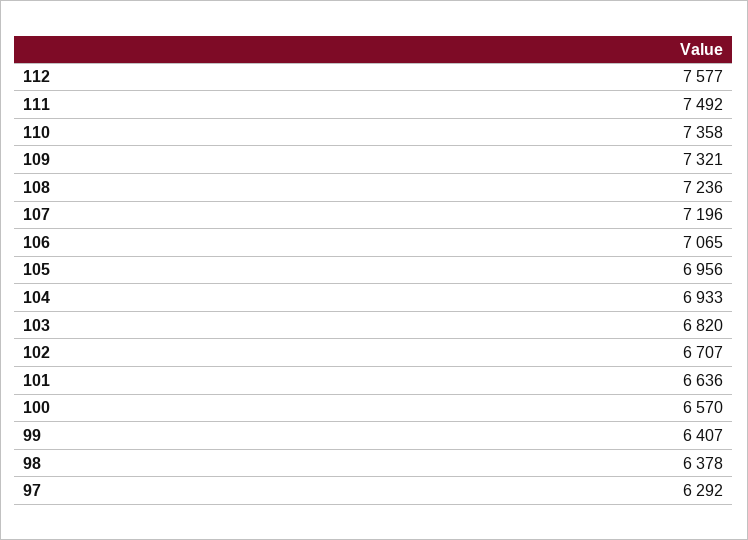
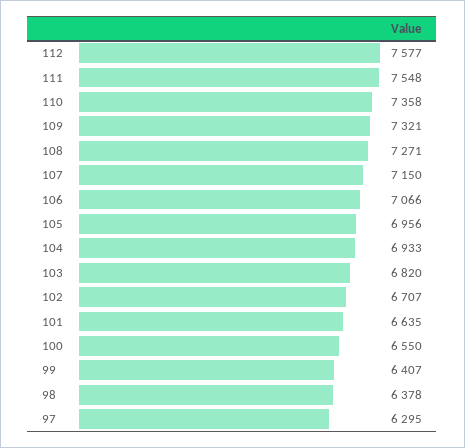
111: 7492 -> 7548
108: 7236 -> 7271
107: 7196 -> 7150
106: 7065 -> 7066
101: 6636 -> 6635
100: 6570 -> 6550
97: 6292 -> 6295

